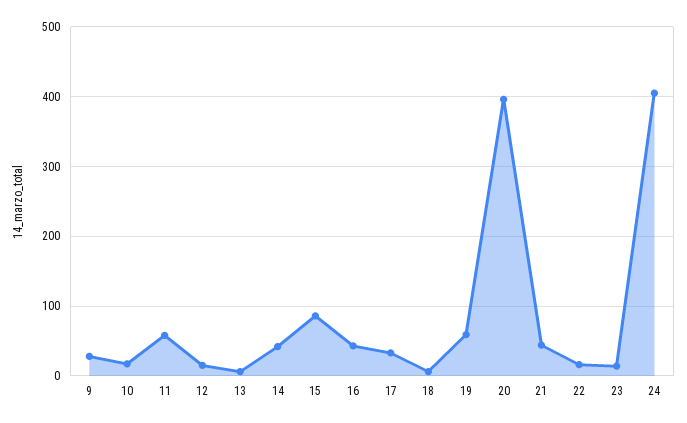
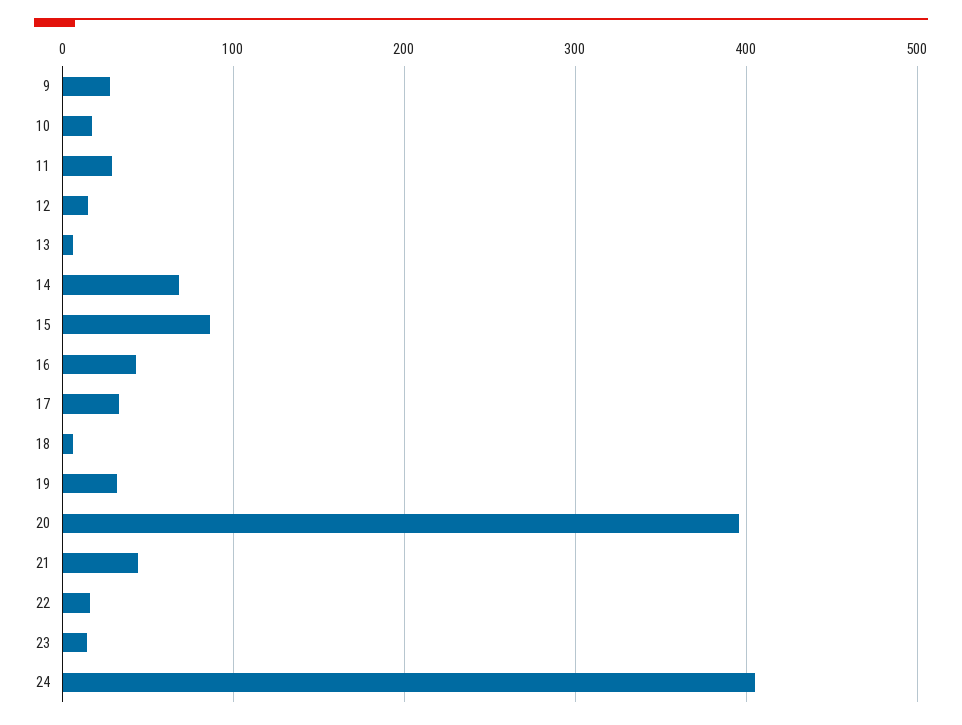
11: 60 -> 30
14: 40 -> 70
19: 60 -> 30

